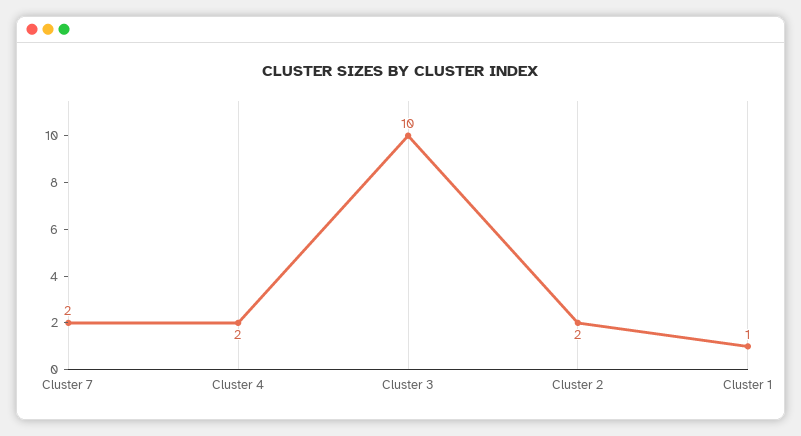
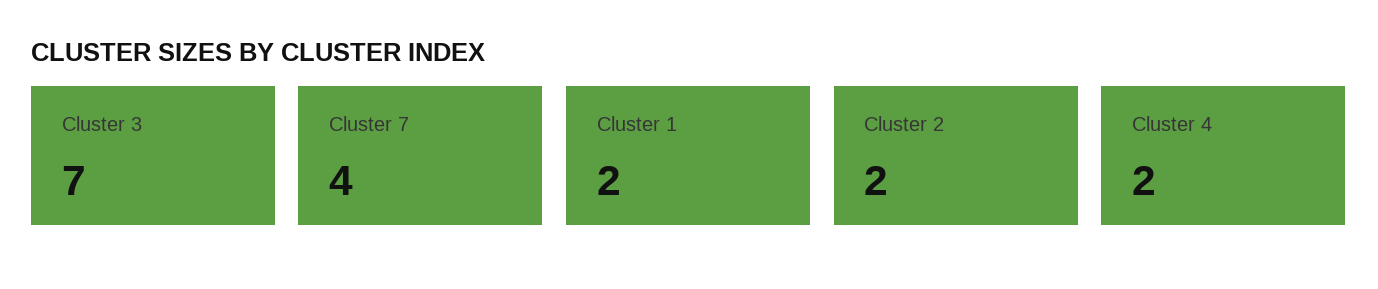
Cluster 7: 2 -> 4
Cluster 3: 10 -> 7
Cluster 1: 1 -> 2

